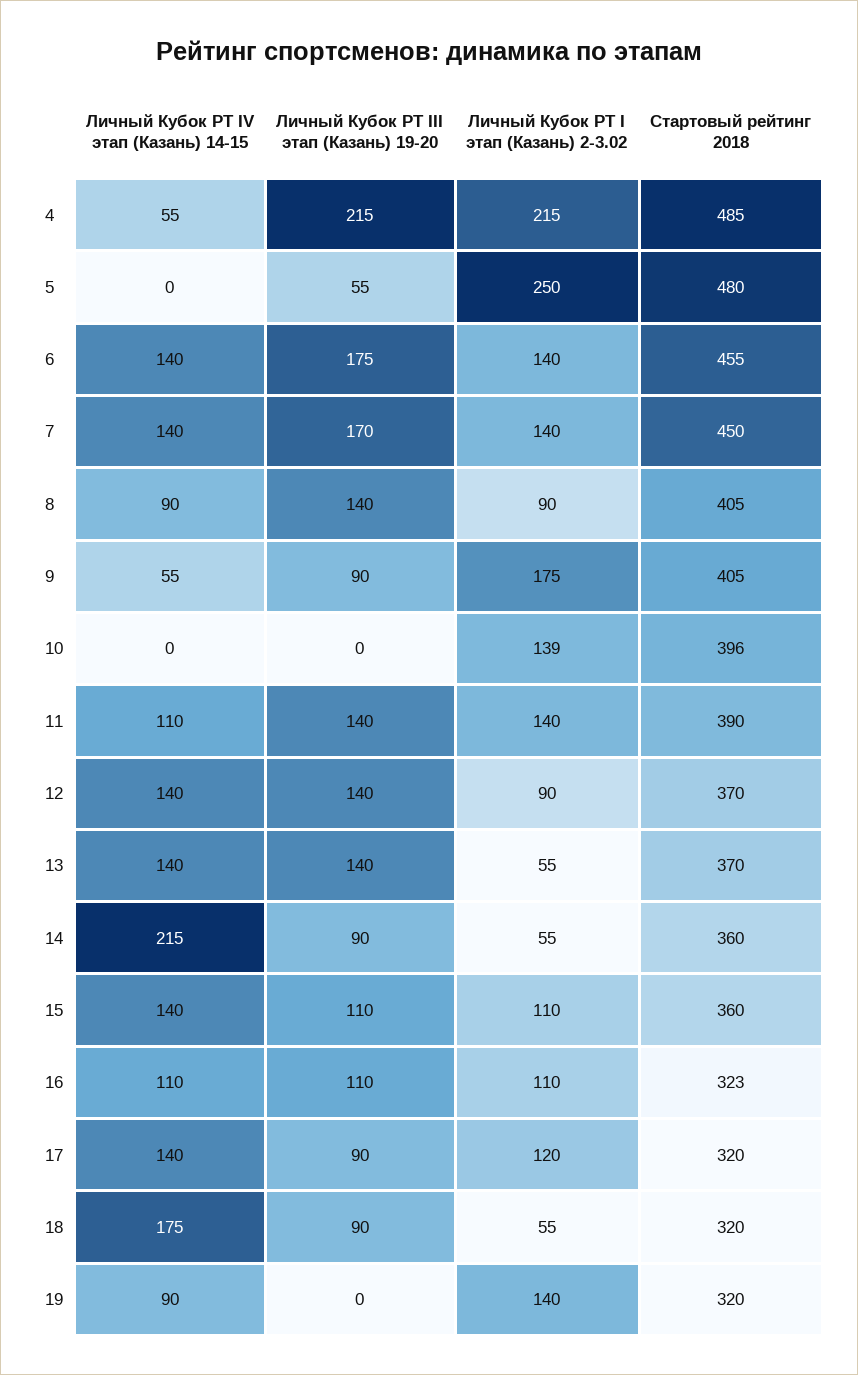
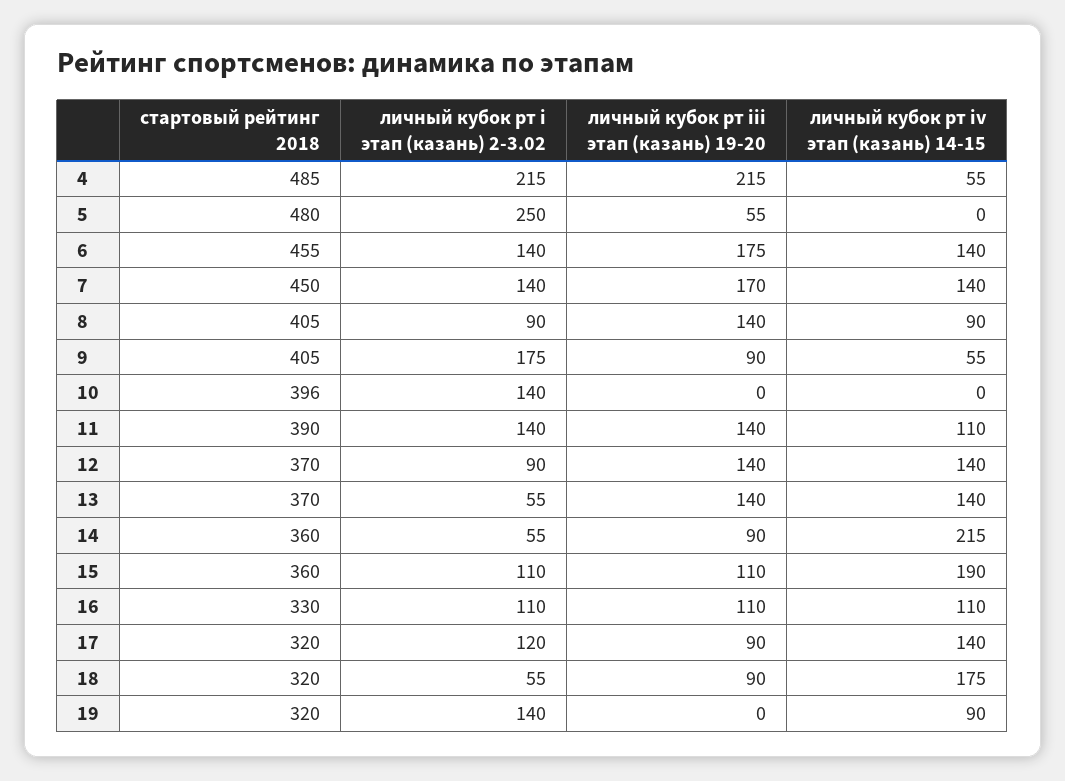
Личный Кубок РТ I этап (Казань) 2-3.02, 10: 139 -> 140
Личный Кубок РТ IV этап (Казань) 14-15, 15: 140 -> 190
Стартовый рейтинг 2018, 16: 323 -> 330

